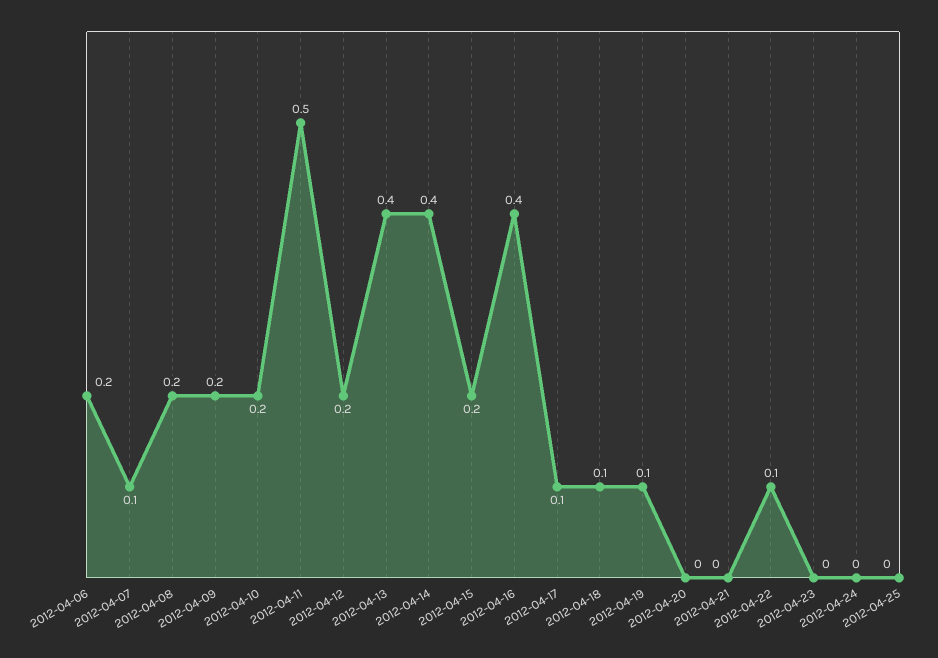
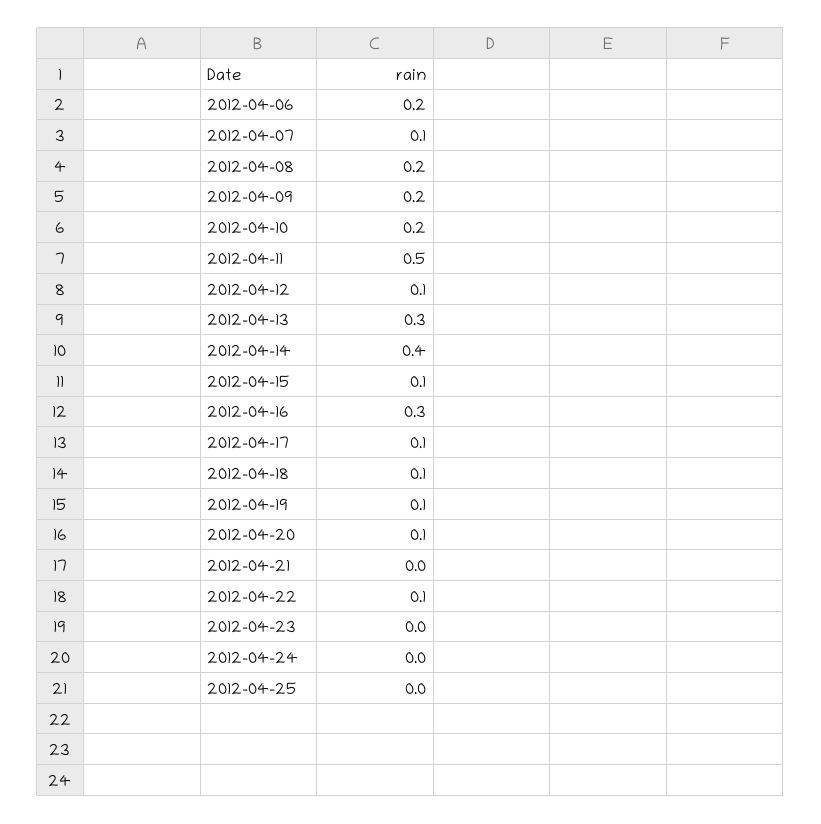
2012-04-12: 0.2 -> 0.1
2012-04-13: 0.4 -> 0.3
2012-04-15: 0.2 -> 0.1
2012-04-16: 0.4 -> 0.3
2012-04-20: 0 -> 0.1

